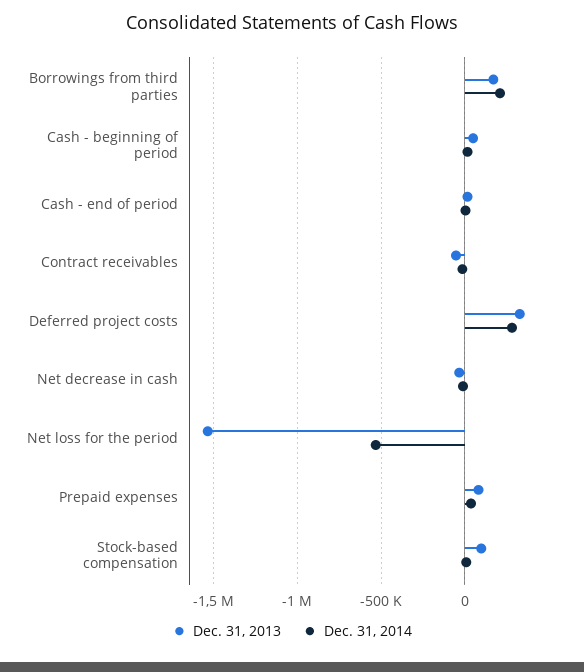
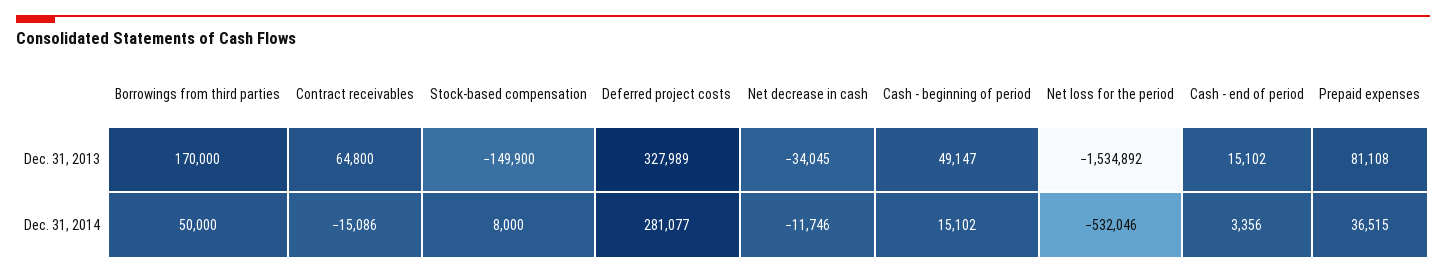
Dec. 31, 2014, Borrowings from third parties: 200000 -> 50000
Dec. 31, 2013, Contract receivables: -50000 -> 64800
Dec. 31, 2013, Stock-based compensation: 100000 -> -149900

